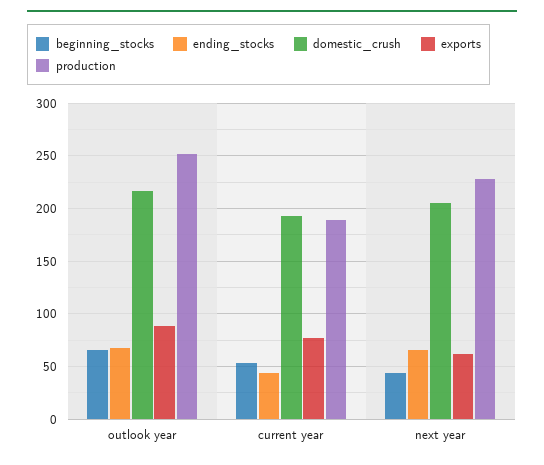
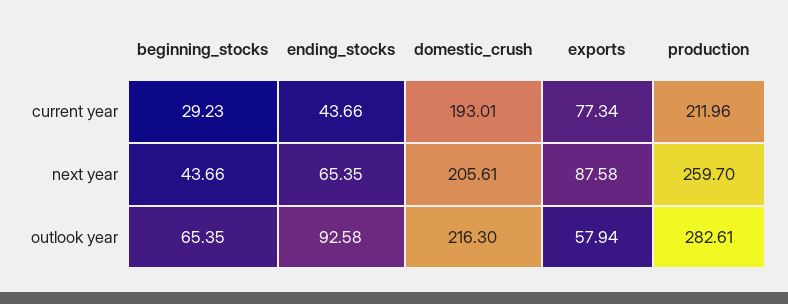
ending_stocks, outlook year: 70 -> 92.58
exports, outlook year: 90 -> 57.94
production, outlook year: 250 -> 282.61
beginning_stocks, current year: 50 -> 29.23
production, current year: 190 -> 211.96
exports, next year: 60 -> 87.58
production, next year: 230 -> 259.7

